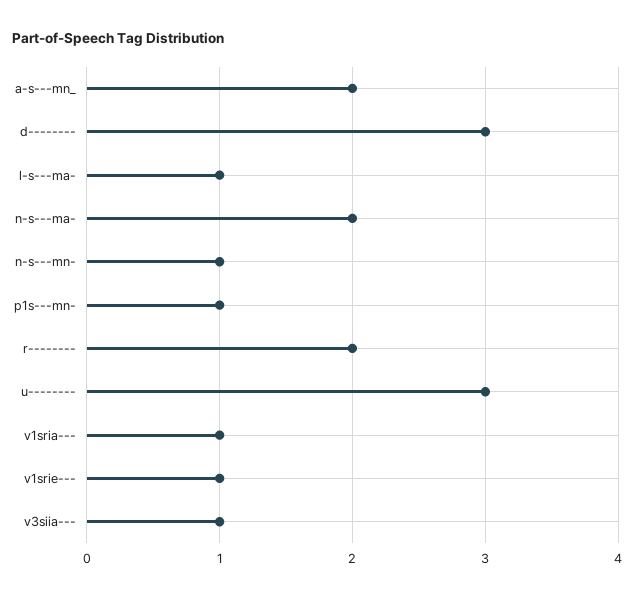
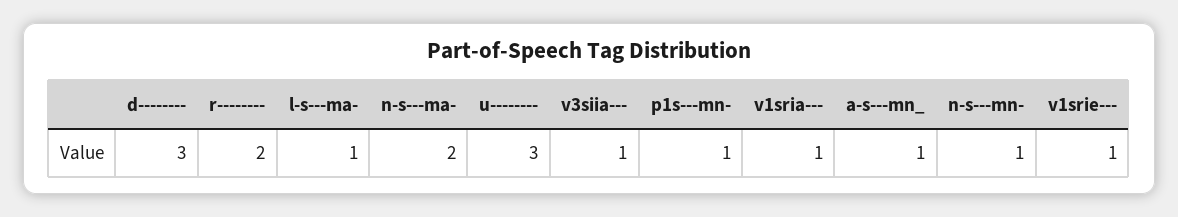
a-s---mn_: 2 -> 1

